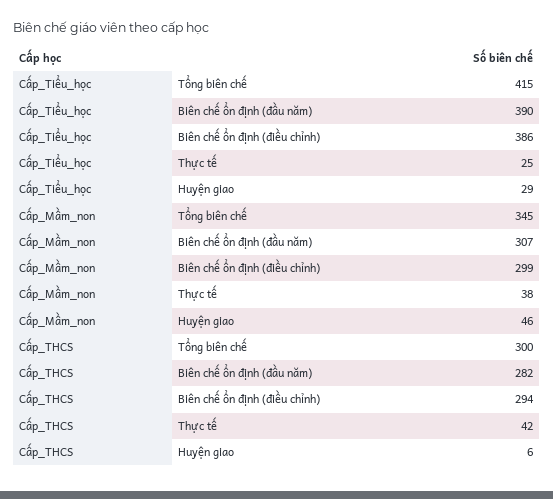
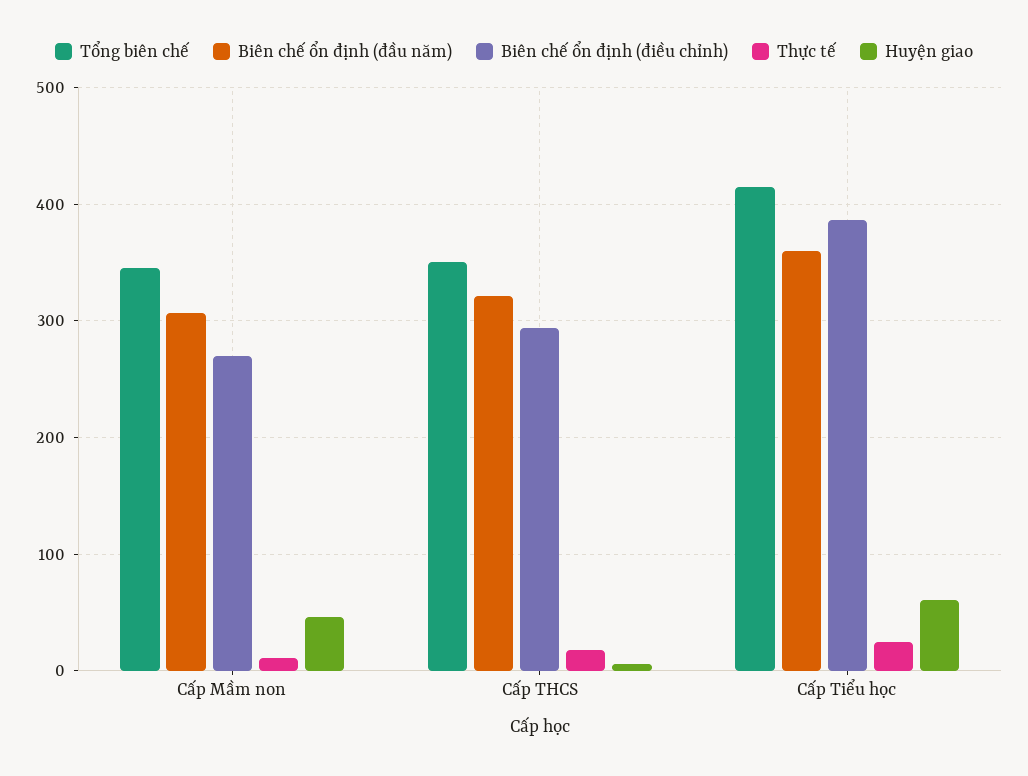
Biên chế ổn định (đầu năm), Cấp_Tiểu_học: 390 -> 360
Huyện giao, Cấp_Tiểu_học: 29 -> 60
Biên chế ổn định (điều chỉnh), Cấp_Mầm_non: 299 -> 270
Thực tế, Cấp_Mầm_non: 38 -> 10
Tổng biên chế, Cấp_THCS: 300 -> 350
Biên chế ổn định (đầu năm), Cấp_THCS: 282 -> 320
Thực tế, Cấp_THCS: 42 -> 20

